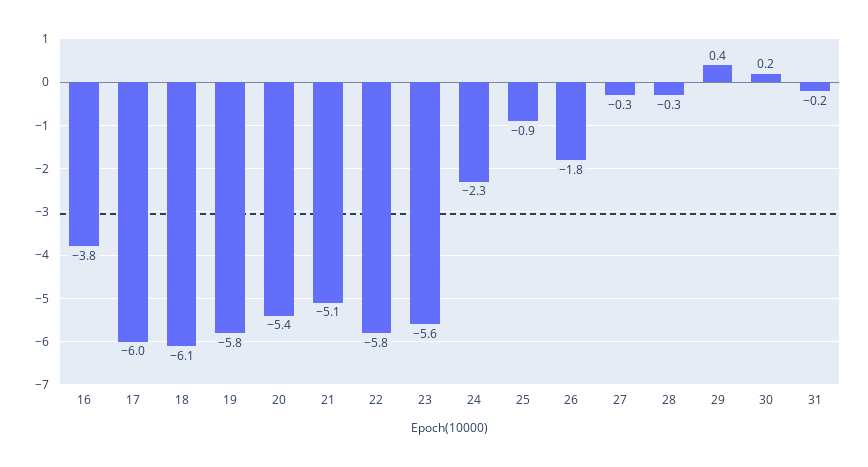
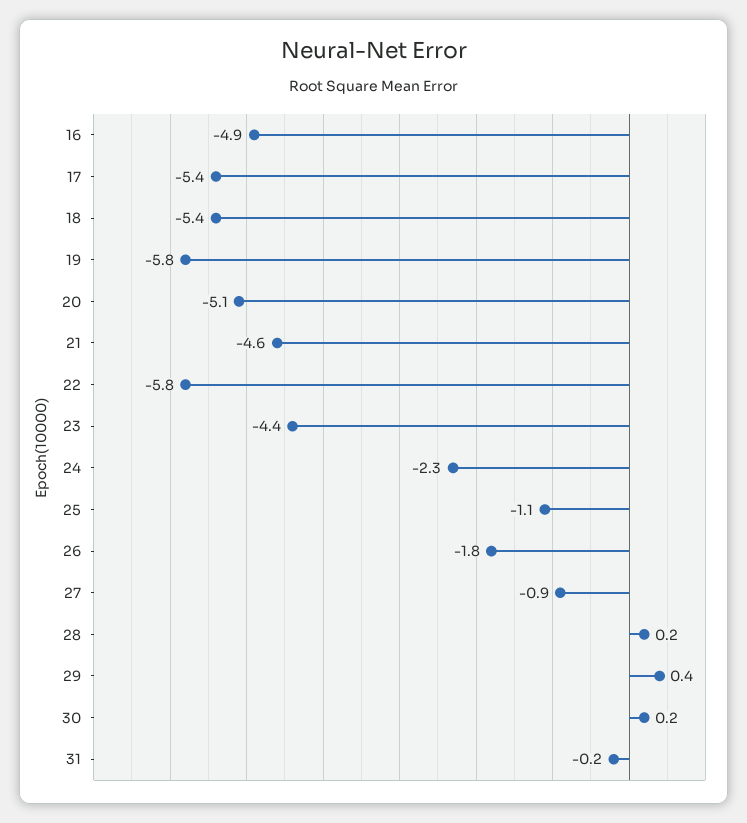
16: -3.8 -> -4.9
17: -6 -> -5.4
18: -6.1 -> -5.4
20: -5.4 -> -5.1
21: -5.1 -> -4.6
23: -5.6 -> -4.4
25: -0.9 -> -1.1
27: -0.3 -> -0.9
28: -0.3 -> 0.2

